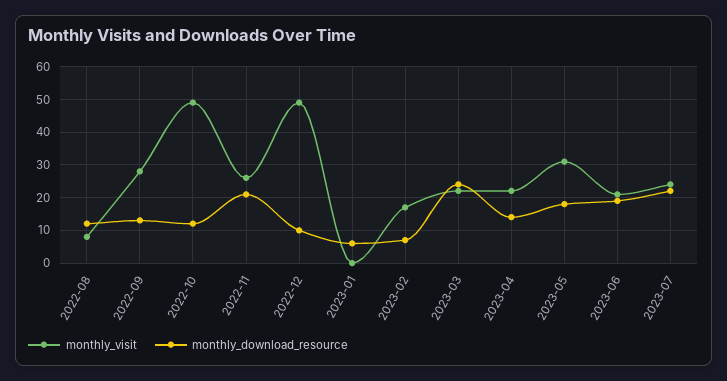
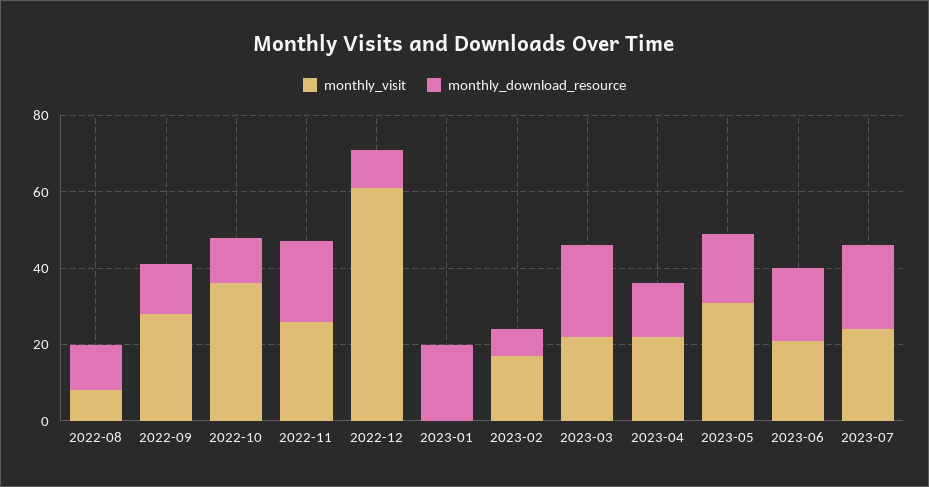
monthly_visit, 2022-10: 50 -> 35
monthly_visit, 2022-12: 50 -> 60
monthly_download_resource, 2023-01: 5 -> 20

